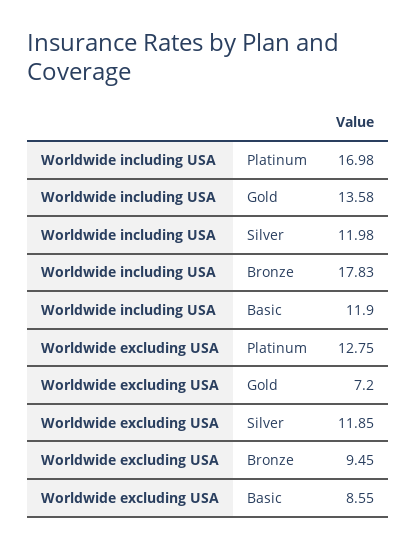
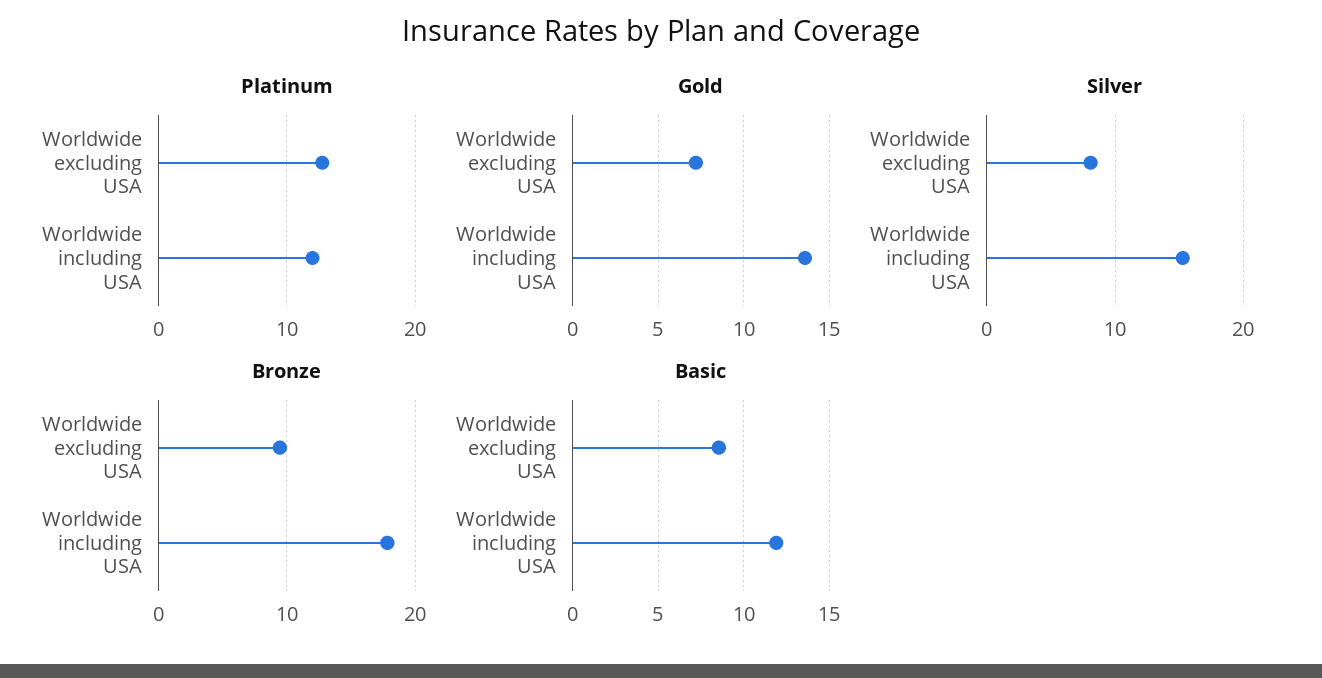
Platinum, Worldwide including USA: 16.98 -> 12
Silver, Worldwide including USA: 11.98 -> 15
Silver, Worldwide excluding USA: 11.85 -> 8

